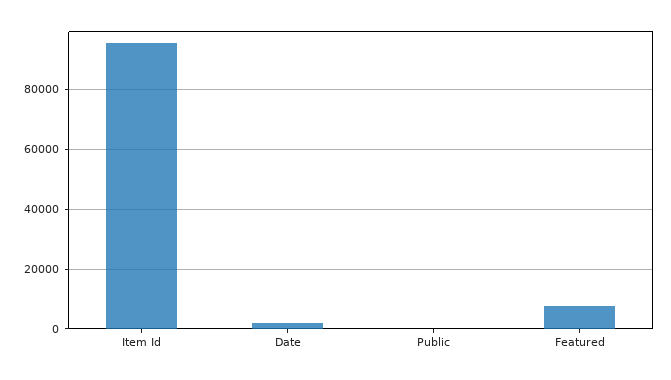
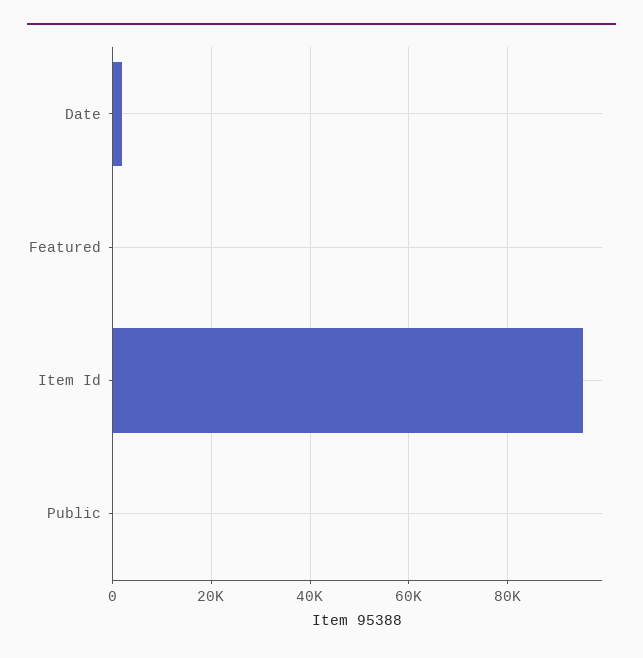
Featured: 7500 -> 0

